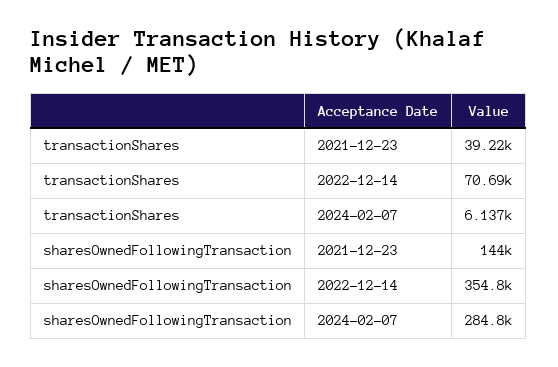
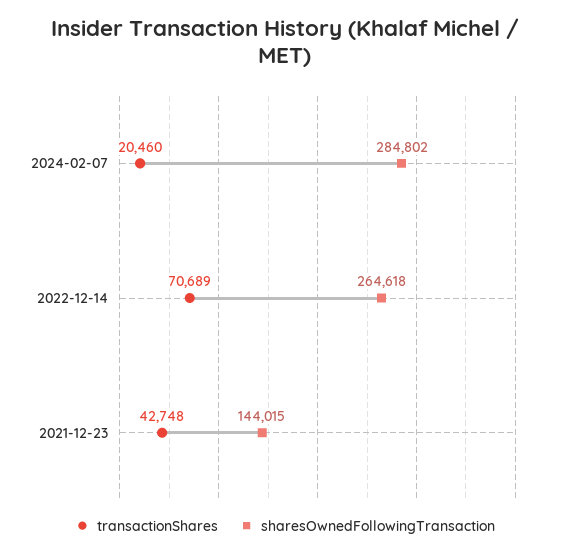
transactionShares, 2021-12-23: 39220 -> 42748
transactionShares, 2024-02-07: 6137 -> 20460
sharesOwnedFollowingTransaction, 2022-12-14: 354800 -> 264618

